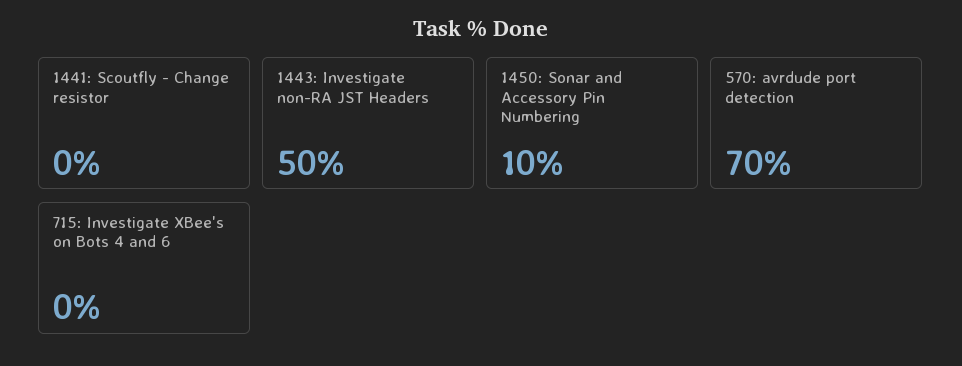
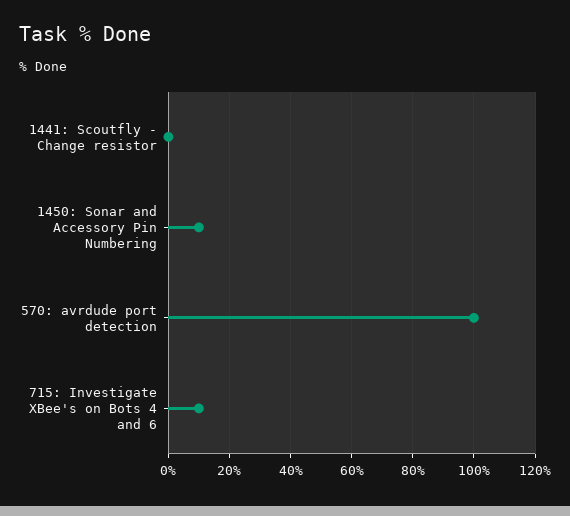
1443: Investigate non-RA JST Headers: 50 -> none
570: avrdude port detection: 70 -> 100
715: Investigate XBee's on Bots 4 and 6: 0 -> 10

